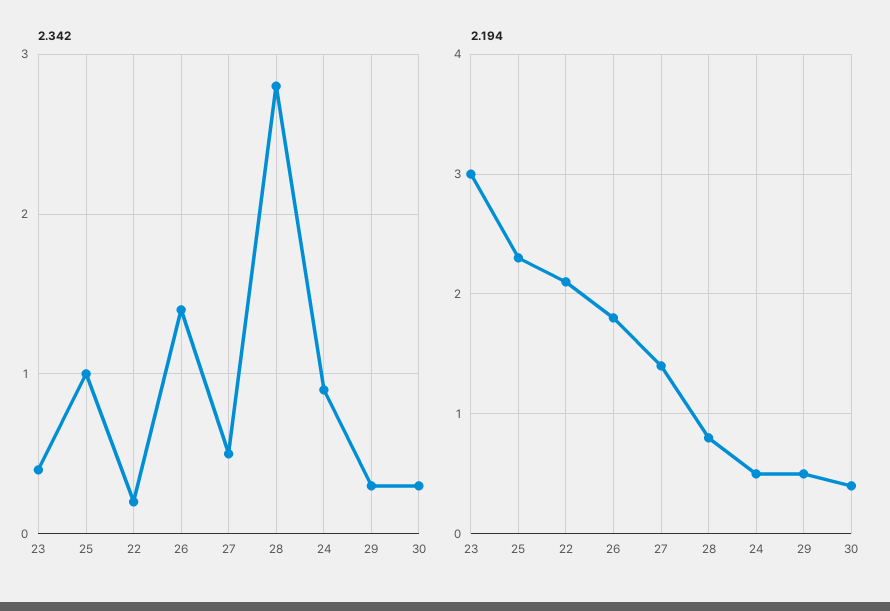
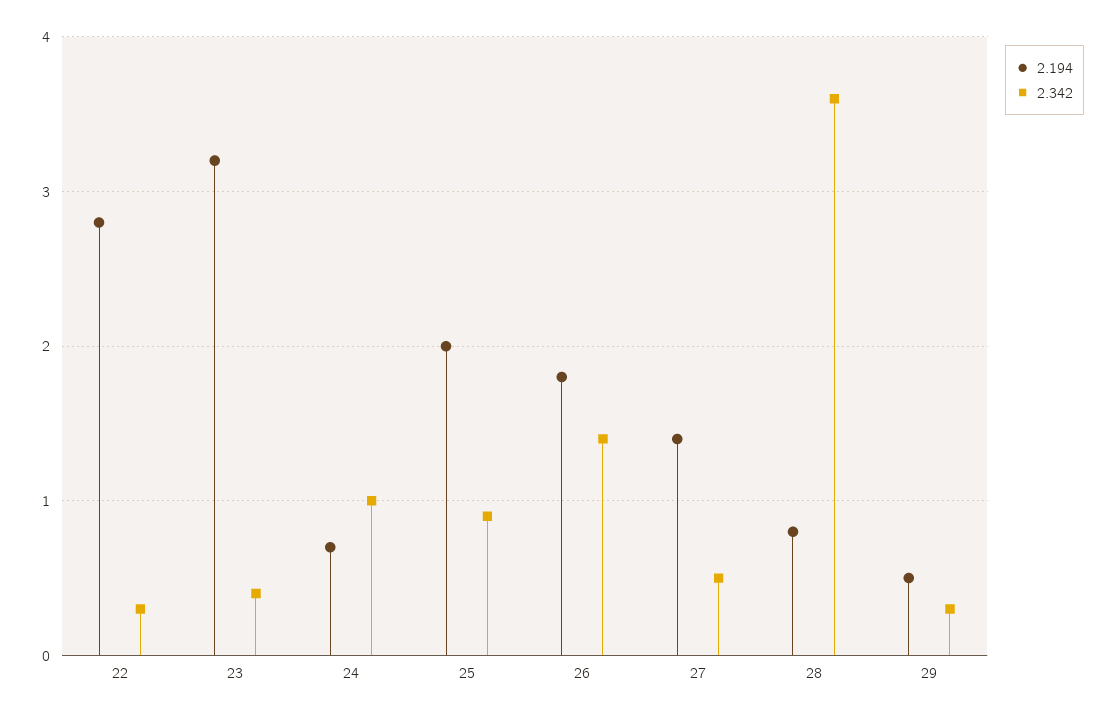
2.342, 25: 1 -> 0.9
2.342, 22: 0.2 -> 0.3
2.342, 28: 2.8 -> 3.6
2.342, 24: 0.9 -> 1
2.342, 30: 0.3 -> none
2.194, 23: 3 -> 3.2
2.194, 25: 2.3 -> 2
2.194, 22: 2.1 -> 2.8
2.194, 24: 0.5 -> 0.7
2.194, 30: 0.4 -> none

